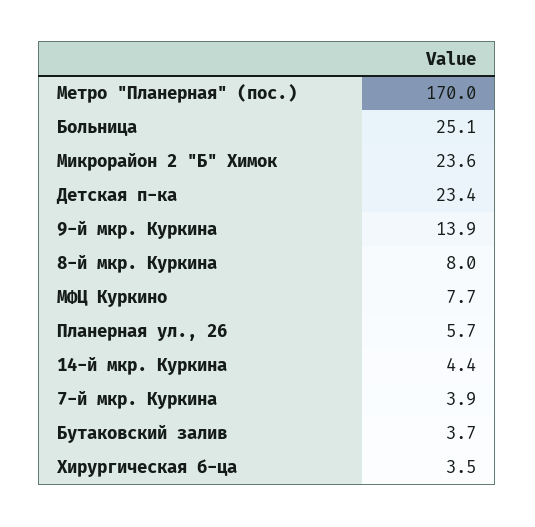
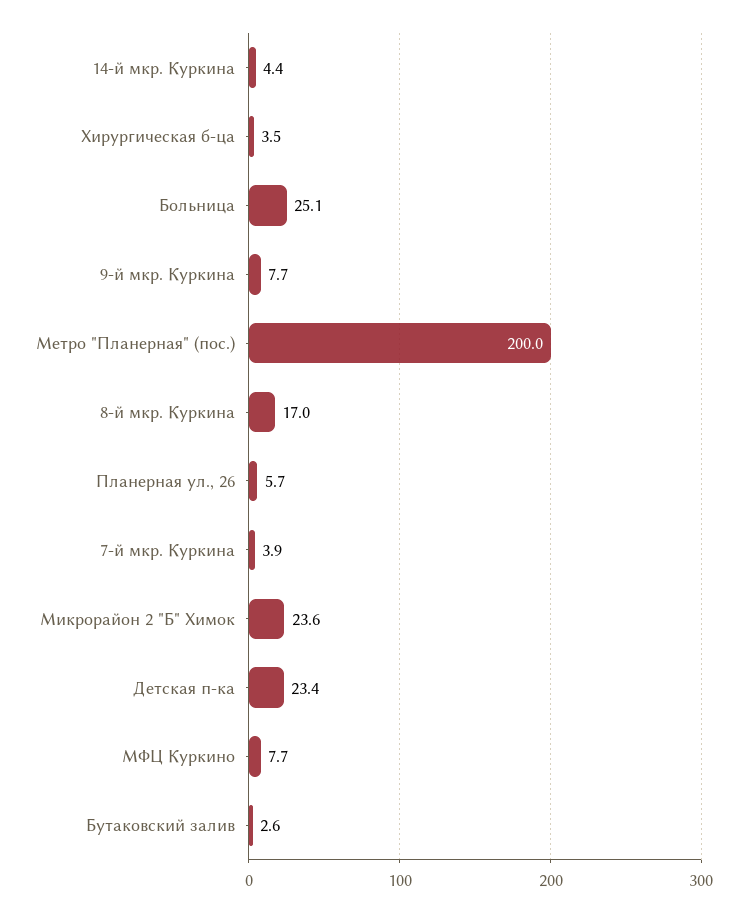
Метро "Планерная" (пос.): 170 -> 200
9-й мкр. Куркина: 13.9 -> 7.7
8-й мкр. Куркина: 8 -> 17
Бутаковский залив: 3.7 -> 2.6

